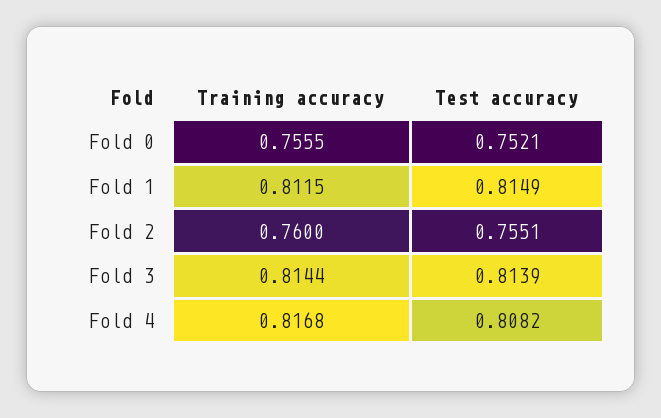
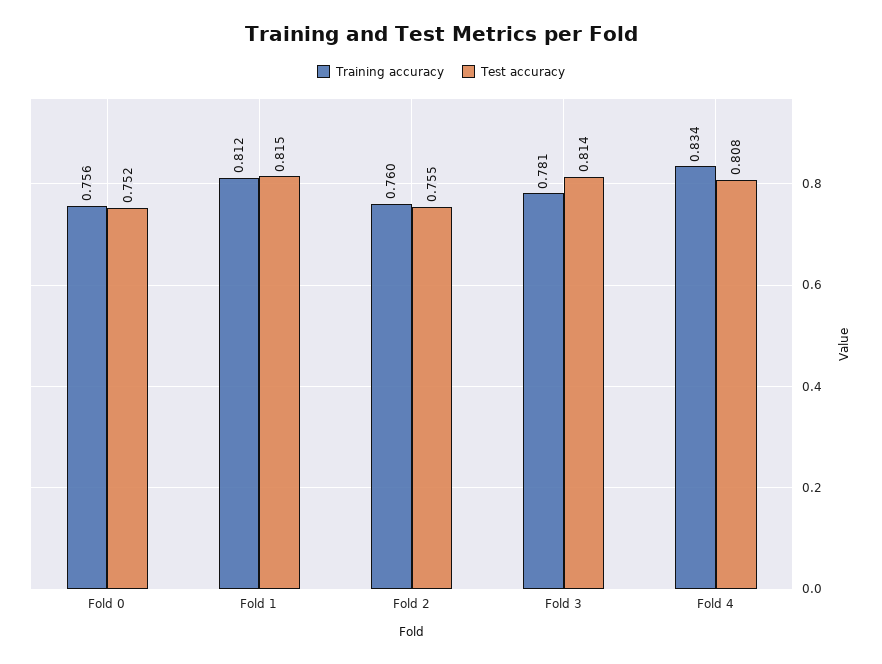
Training accuracy, Fold 3: 0.8144 -> 0.781
Training accuracy, Fold 4: 0.8168 -> 0.834

